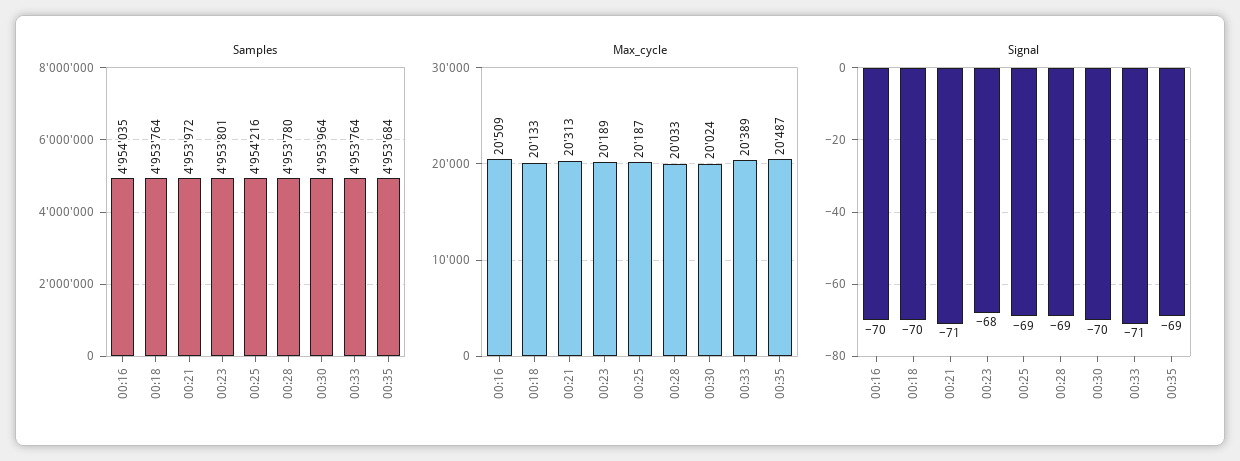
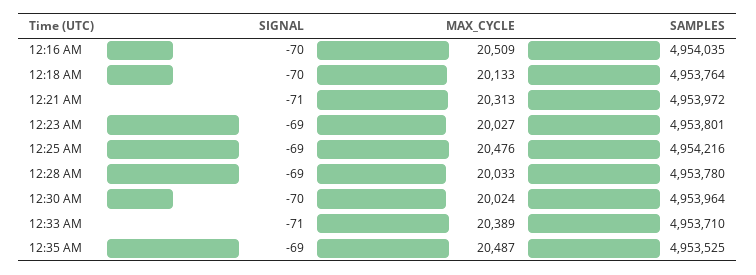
Samples, 00:33: 4953764 -> 4953710
Samples, 00:35: 4953684 -> 4953525
Max_cycle, 00:23: 20189 -> 20027
Max_cycle, 00:25: 20187 -> 20476
Signal, 00:23: -68 -> -69

